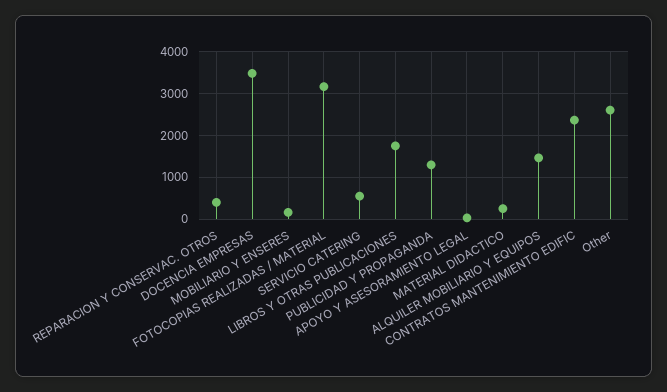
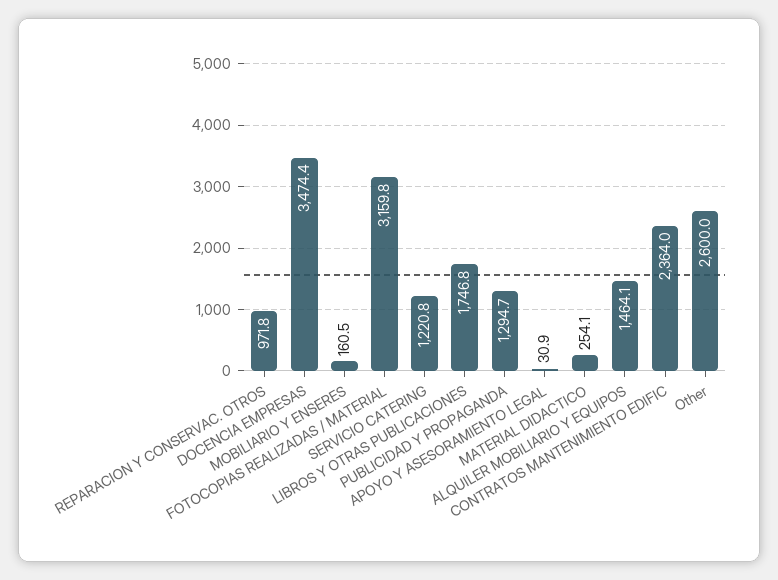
REPARACION Y CONSERVAC. OTROS: 400 -> 971.8
SERVICIO CATERING: 600 -> 1220.8

